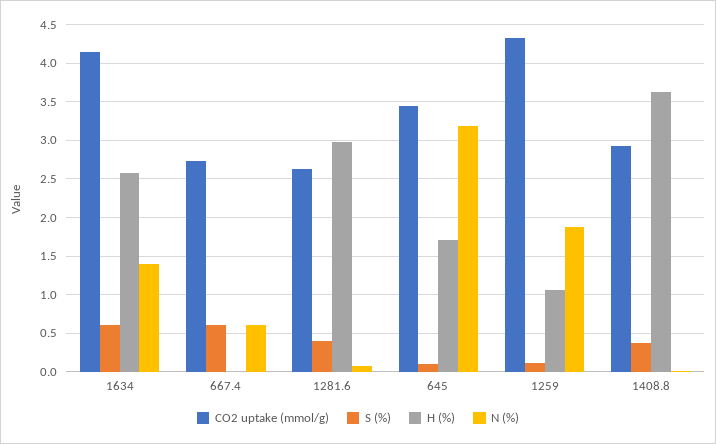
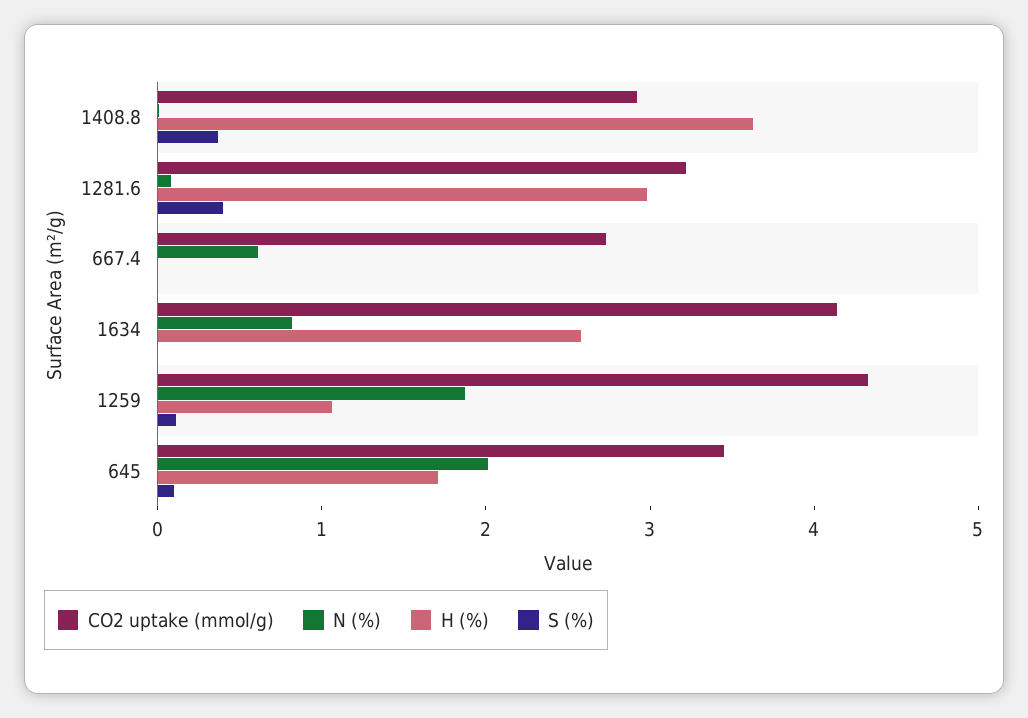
S (%), 1634: 0.6 -> 0
N (%), 1634: 1.4 -> 0.8
S (%), 667.4: 0.6 -> 0
CO2 uptake (mmol/g), 1281.6: 2.6 -> 3.2
N (%), 645: 3.2 -> 2

